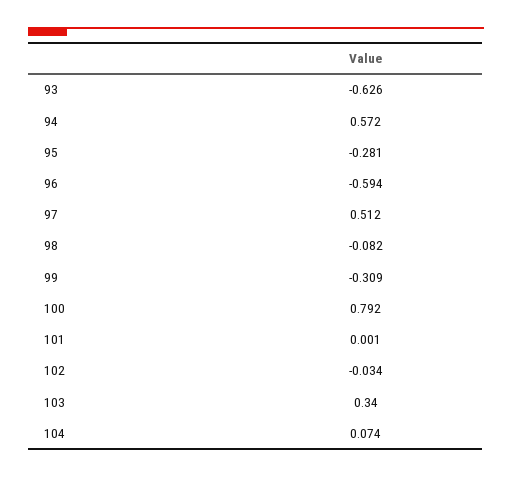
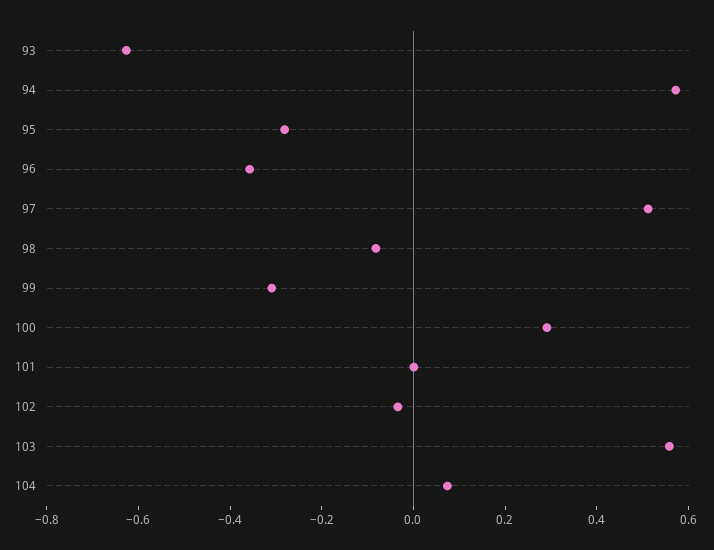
96: -0.594 -> -0.35
100: 0.792 -> 0.3
103: 0.34 -> 0.55

